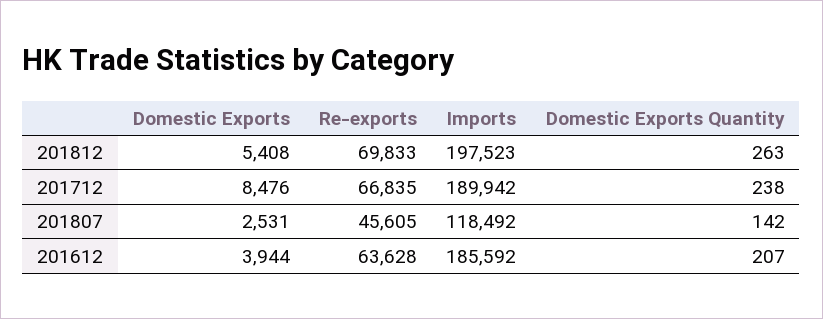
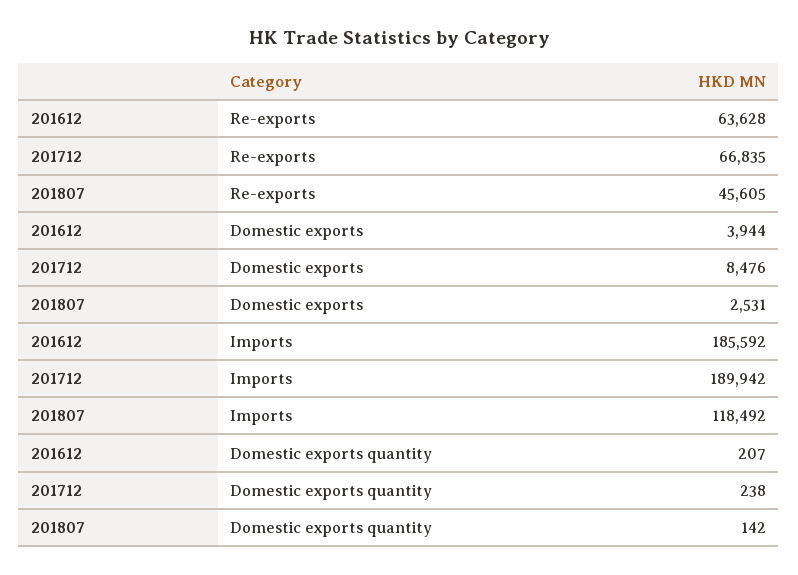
Domestic Exports, 201812: 5408 -> none
Re-exports, 201812: 69833 -> none
Imports, 201812: 197523 -> none
Domestic Exports Quantity, 201812: 263 -> none

